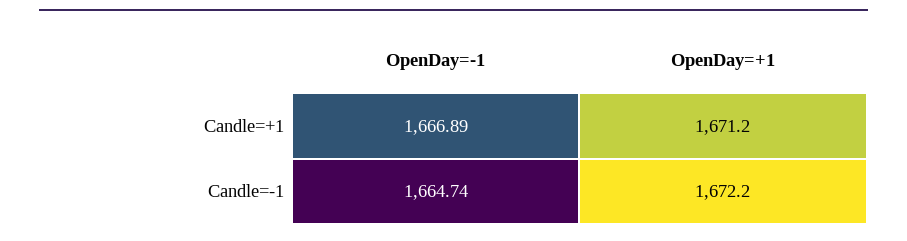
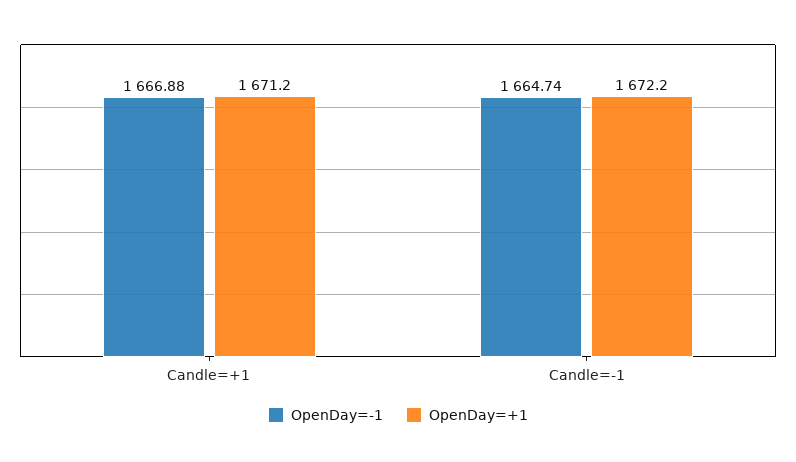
OpenDay=-1, Candle=+1: 1666.89 -> 1666.88

